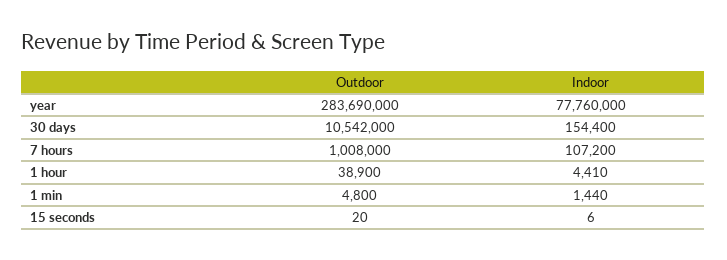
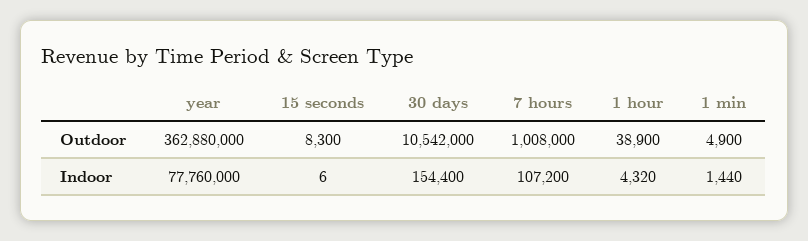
Outdoor, year: 283690000 -> 362880000
Indoor, 1 hour: 4410 -> 4320
Outdoor, 1 min: 4800 -> 4900
Outdoor, 15 seconds: 20 -> 8300

